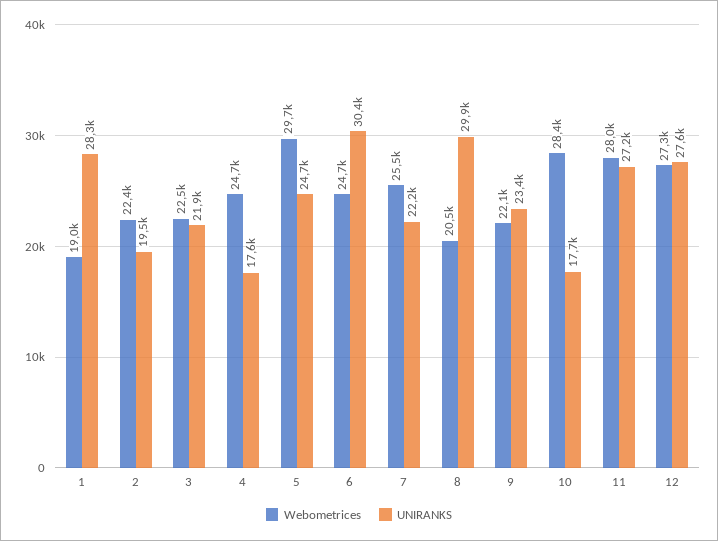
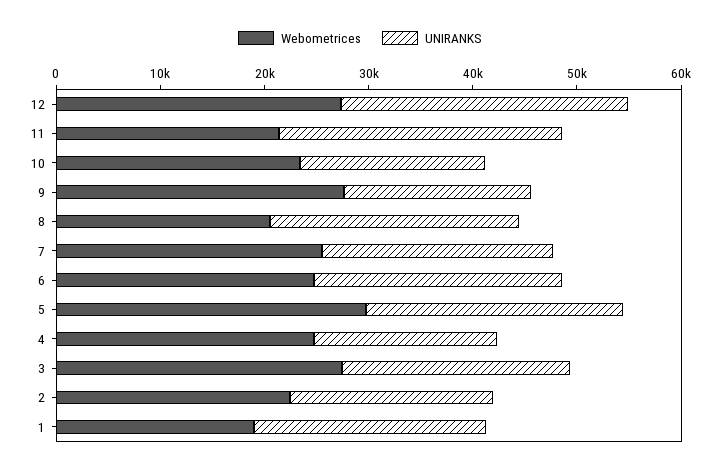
UNIRANKS, 1: 28300 -> 22000
Webometrices, 3: 22500 -> 28000
UNIRANKS, 6: 30400 -> 24000
UNIRANKS, 8: 29900 -> 24000
Webometrices, 9: 22100 -> 28000
UNIRANKS, 9: 23400 -> 18000
Webometrices, 10: 28400 -> 24000
Webometrices, 11: 28000 -> 22000

